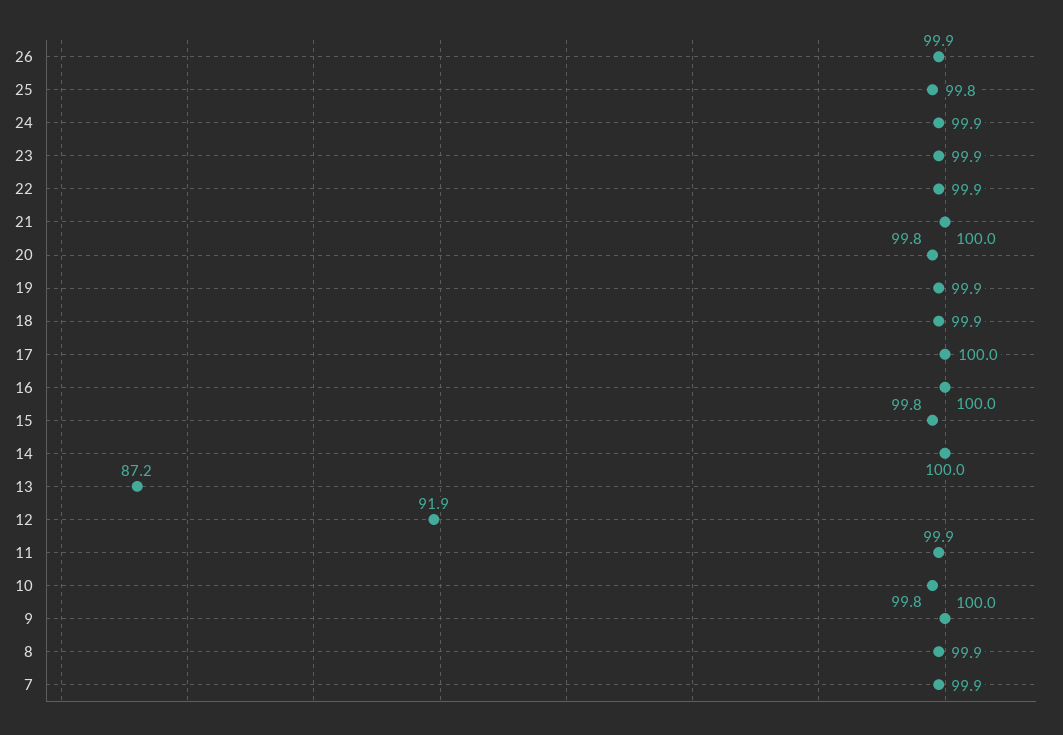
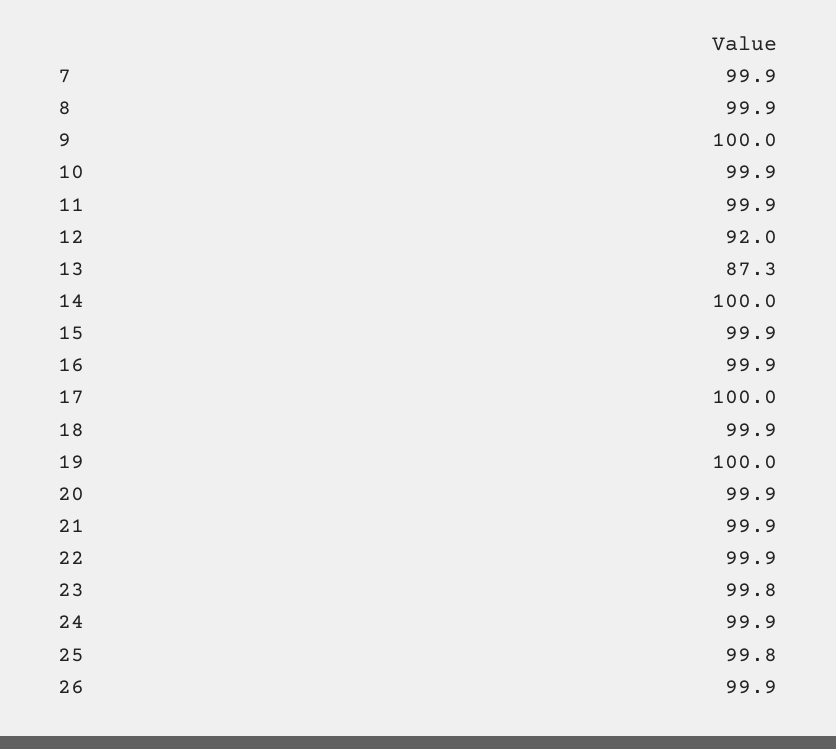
23: 99.9 -> 99.8
21: 100 -> 99.9
20: 99.8 -> 99.9
19: 99.9 -> 100
16: 100 -> 99.9
15: 99.8 -> 99.9
13: 87.2 -> 87.3
12: 91.9 -> 92
10: 99.8 -> 99.9

